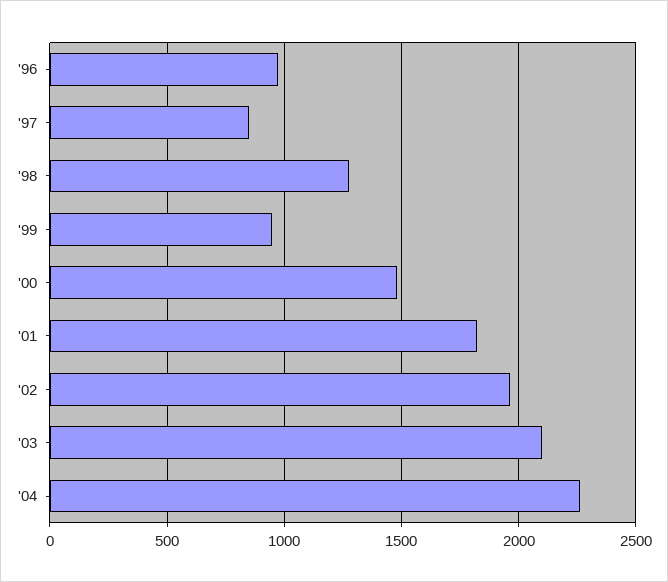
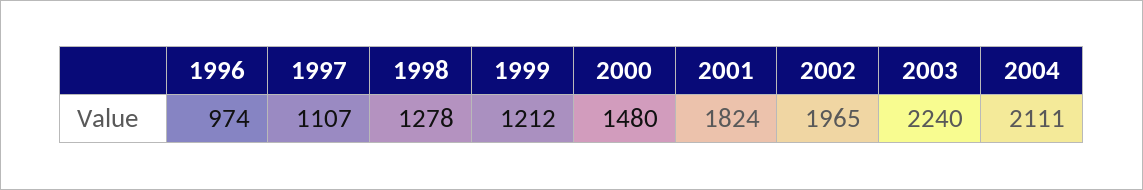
'97: 850 -> 1107
'99: 950 -> 1212
'03: 2100 -> 2240
'04: 2250 -> 2111

